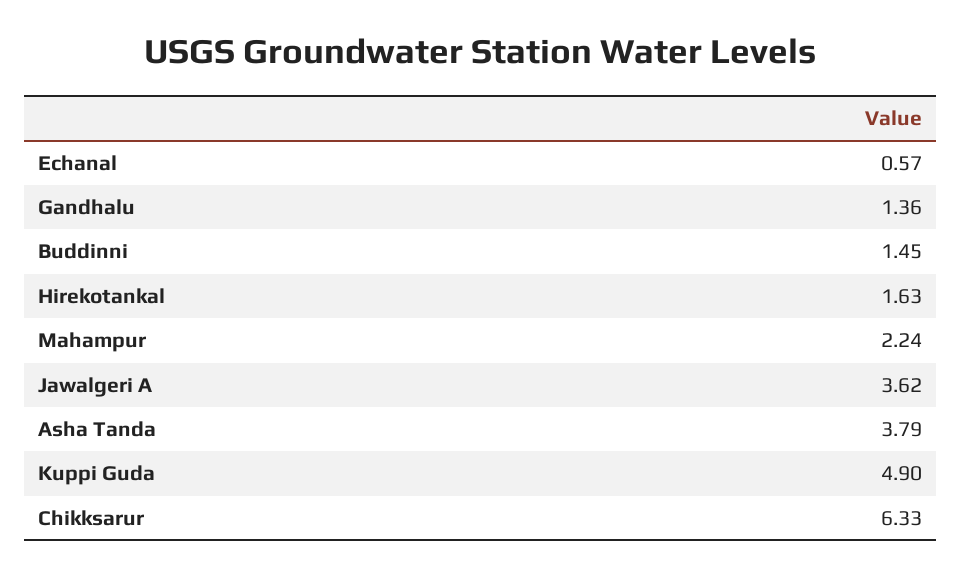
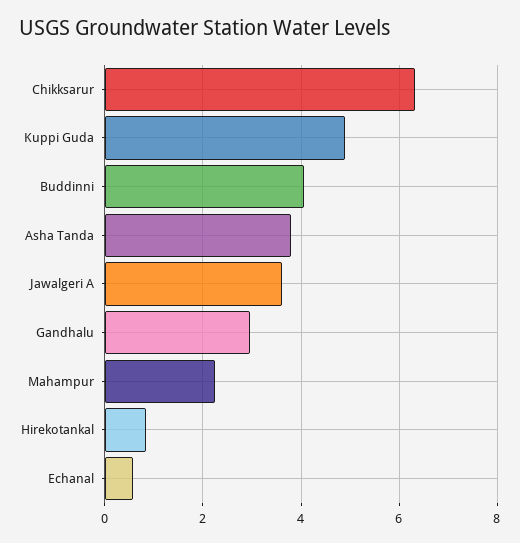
Gandhalu: 1.36 -> 3
Buddinni: 1.45 -> 4
Hirekotankal: 1.63 -> 0.8

